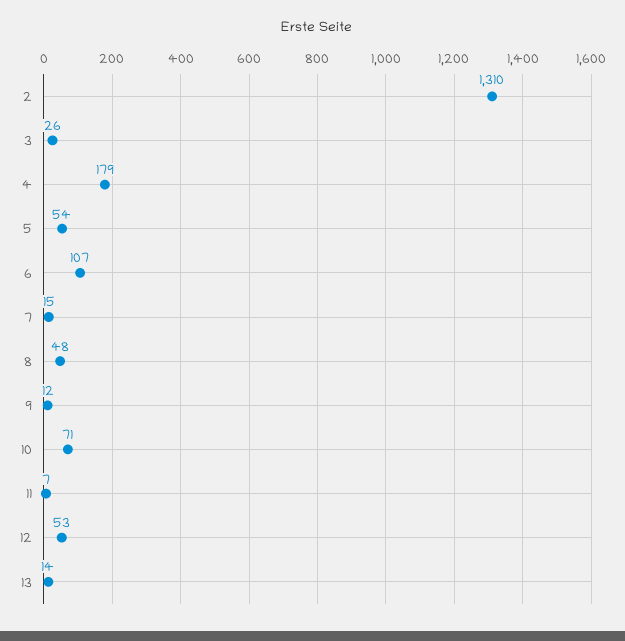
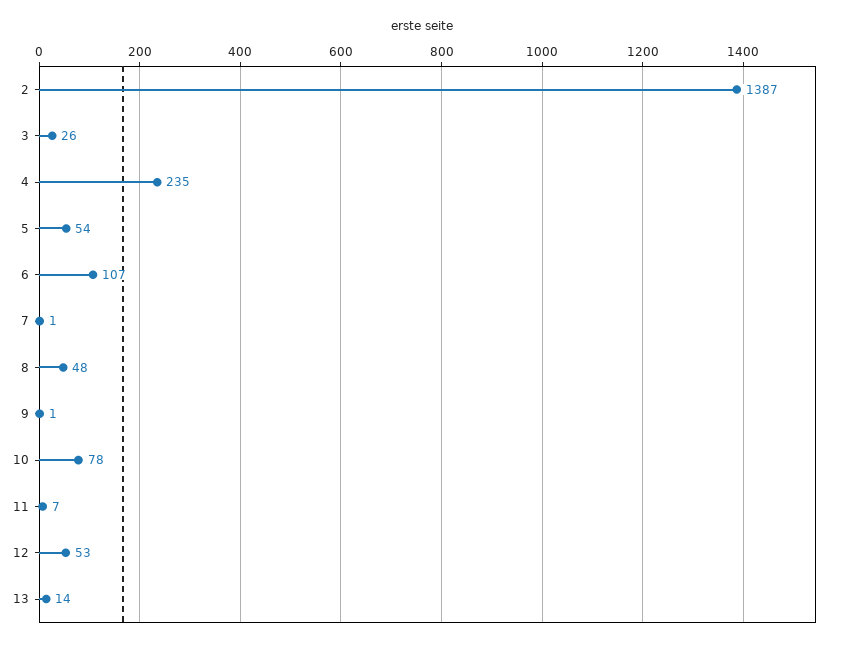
2: 1310 -> 1387
4: 179 -> 235
7: 15 -> 1
9: 12 -> 1
10: 71 -> 78

